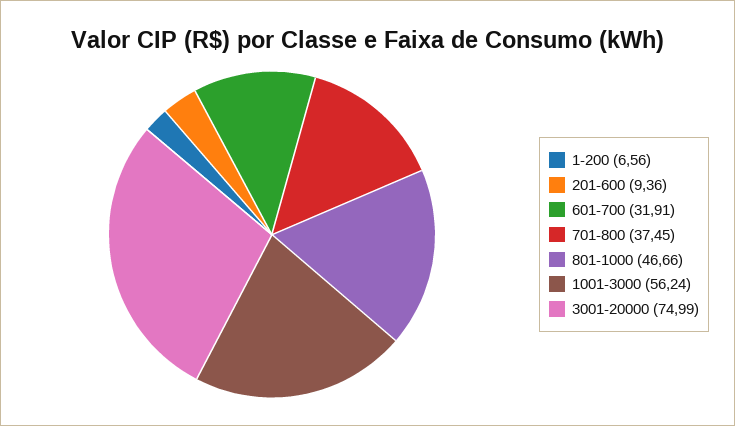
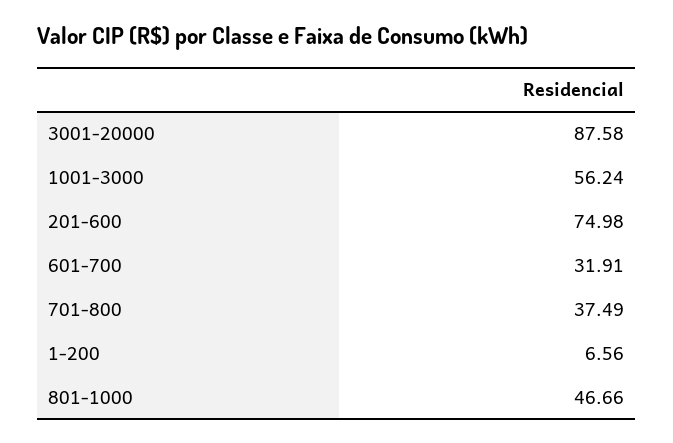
201-600: 9.36 -> 74.98
701-800: 37.45 -> 37.49
3001-20000: 74.99 -> 87.58

